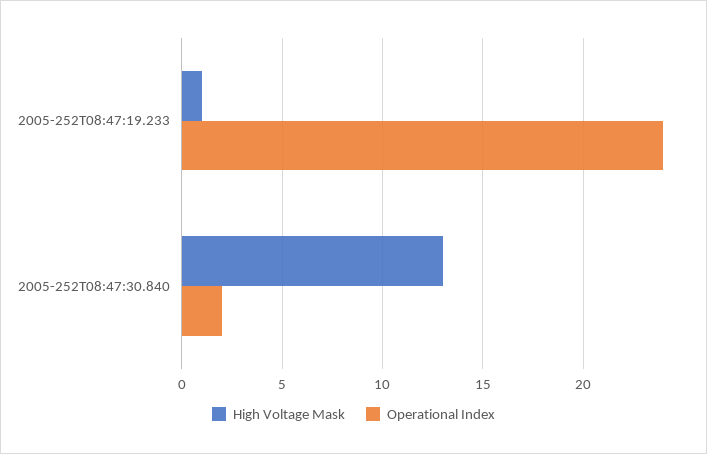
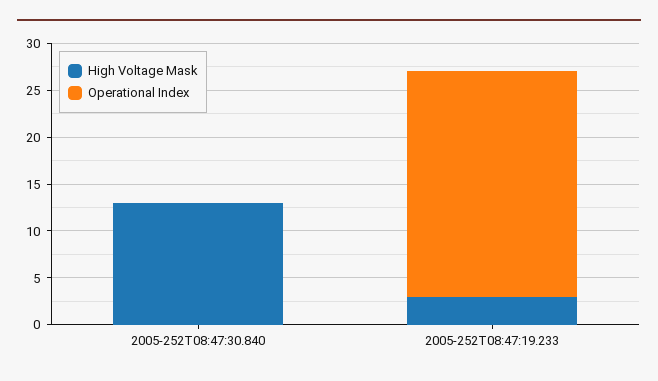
High Voltage Mask, 2005-252T08:47:19.233: 1 -> 3
Operational Index, 2005-252T08:47:30.840: 2 -> 0

